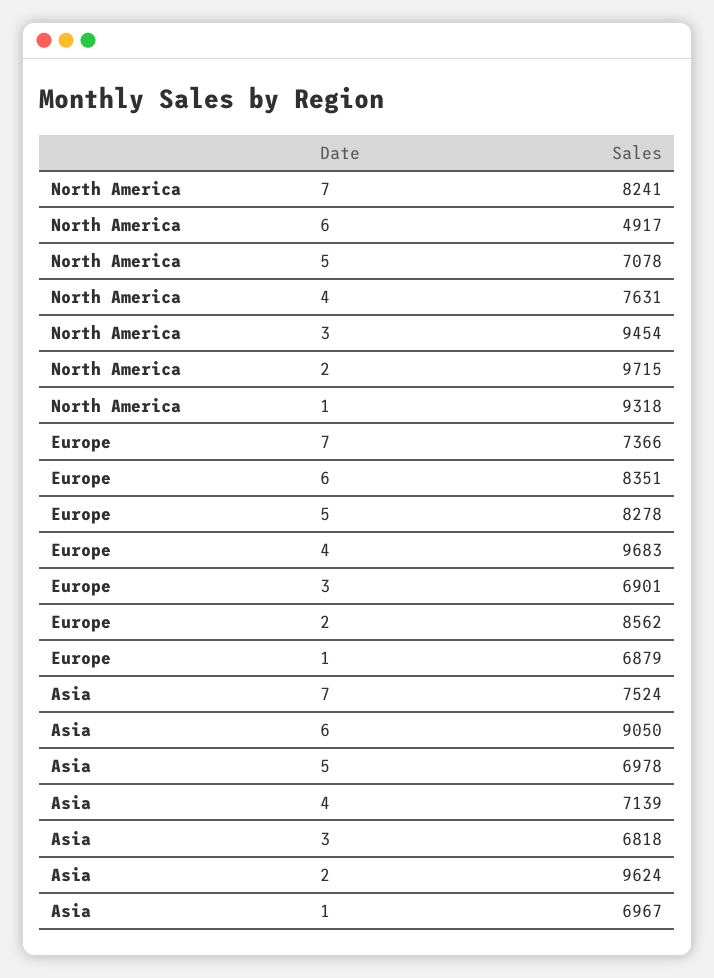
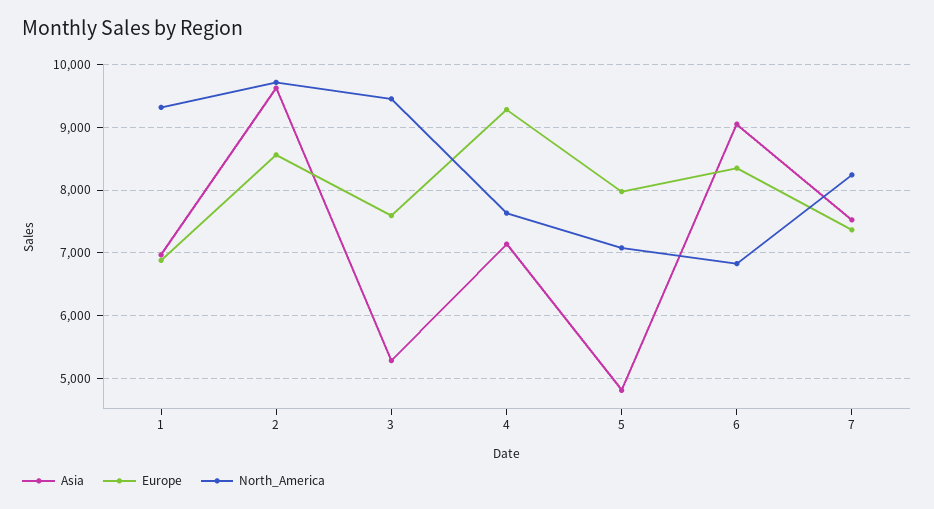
North America, 6: 4917 -> 6800
Europe, 5: 8278 -> 8000
Europe, 4: 9683 -> 9300
Europe, 3: 6901 -> 7600
Asia, 5: 6978 -> 4800
Asia, 3: 6818 -> 5300

